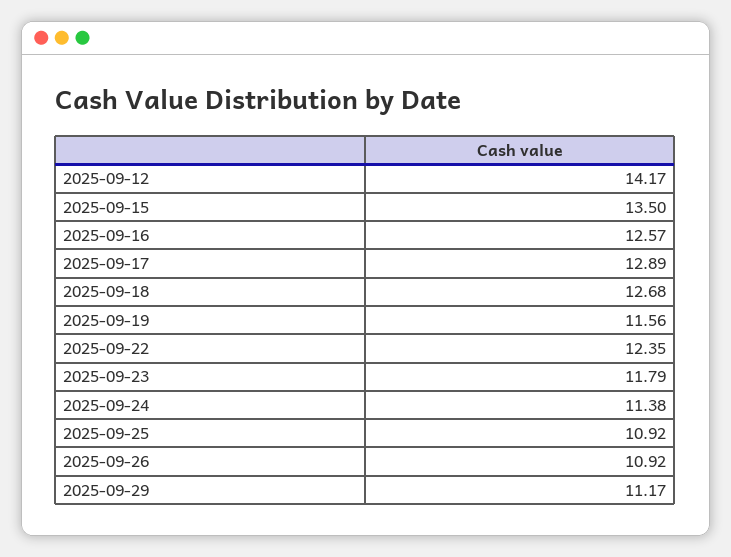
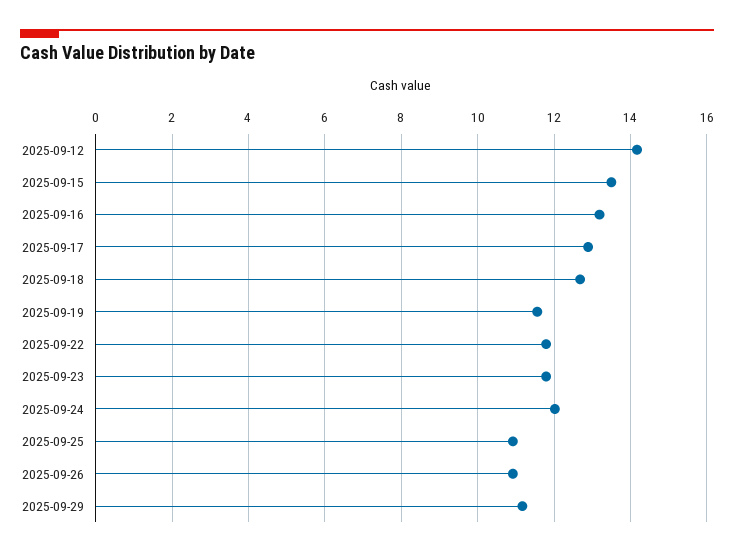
2025-09-16: 12.57 -> 13.2
2025-09-22: 12.35 -> 11.8
2025-09-24: 11.38 -> 12

